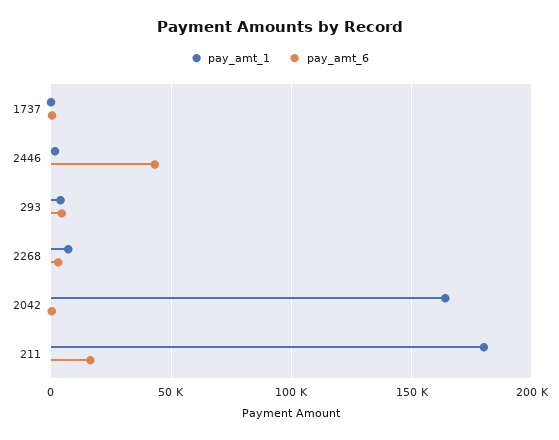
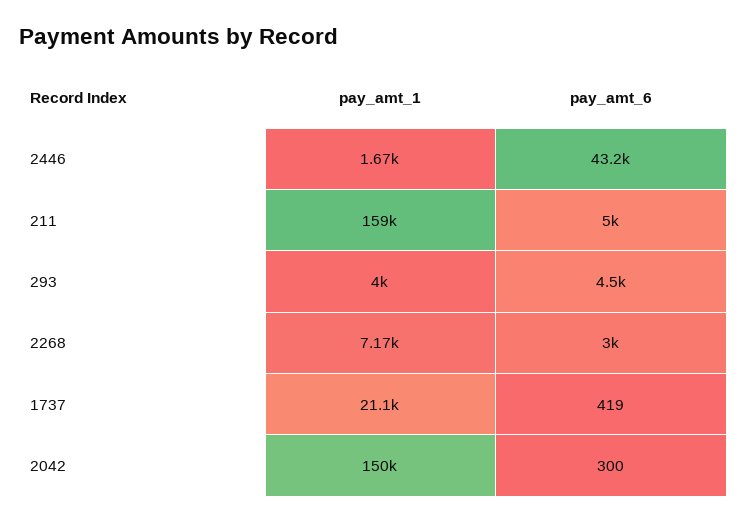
pay_amt_1, 1737: 0 -> 21100
pay_amt_1, 2042: 165000 -> 150000
pay_amt_1, 211: 180000 -> 159000
pay_amt_6, 211: 15000 -> 5000

